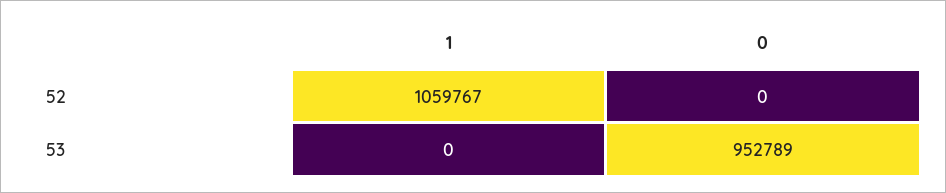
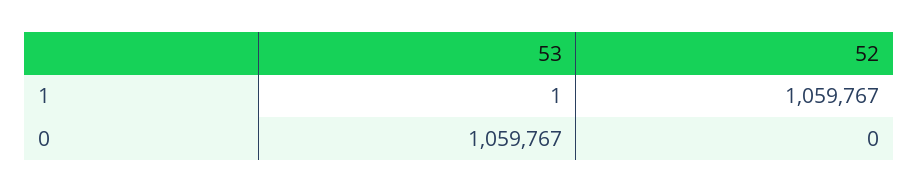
1, 53: 0 -> 1
0, 53: 952789 -> 1059767

